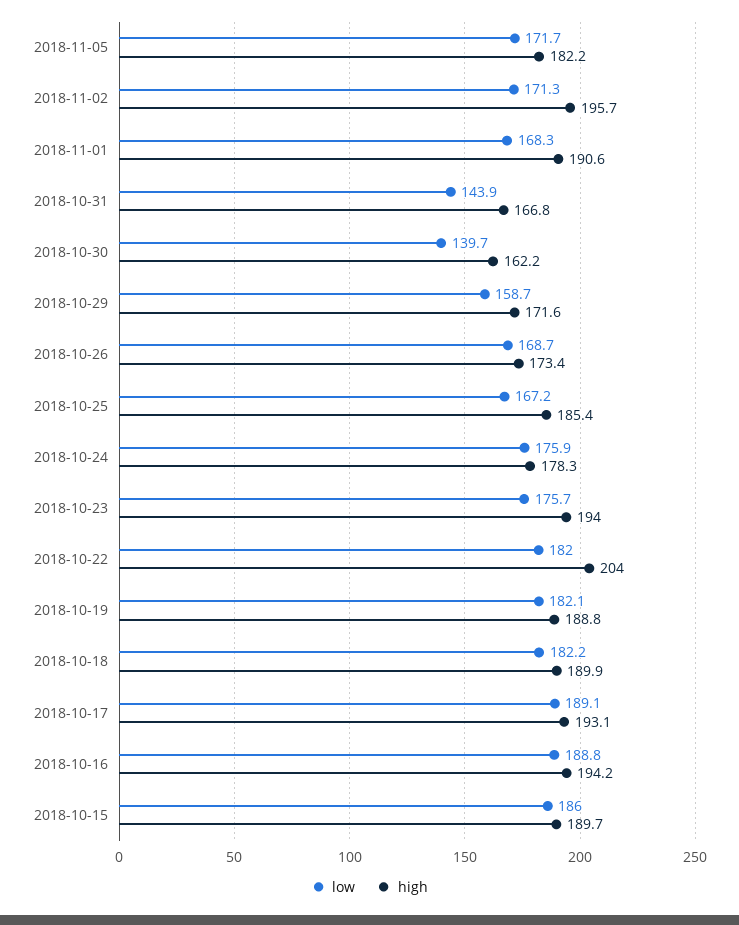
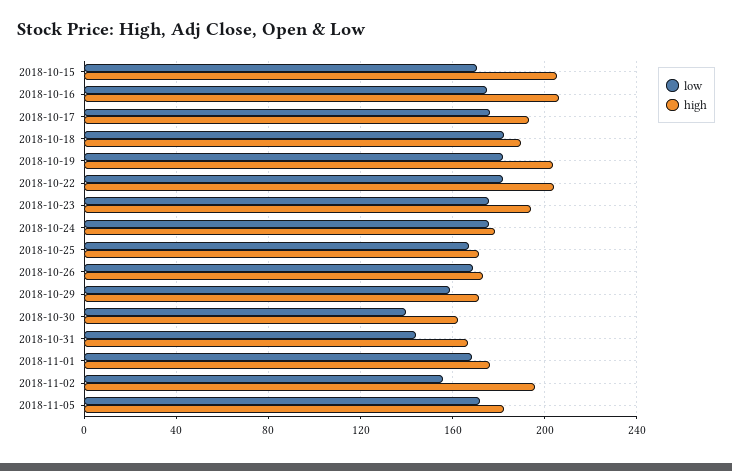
low, 2018-11-02: 171.3 -> 155
high, 2018-11-01: 190.6 -> 175
high, 2018-10-25: 185.4 -> 170
high, 2018-10-19: 188.8 -> 205
low, 2018-10-17: 189.1 -> 175
low, 2018-10-16: 188.8 -> 175
high, 2018-10-16: 194.2 -> 205
low, 2018-10-15: 186 -> 170
high, 2018-10-15: 189.7 -> 205

